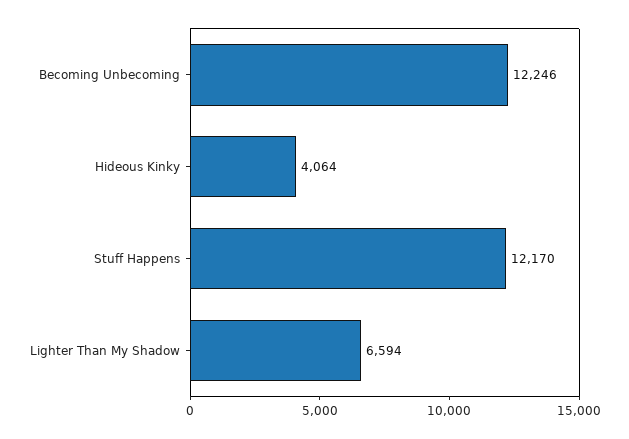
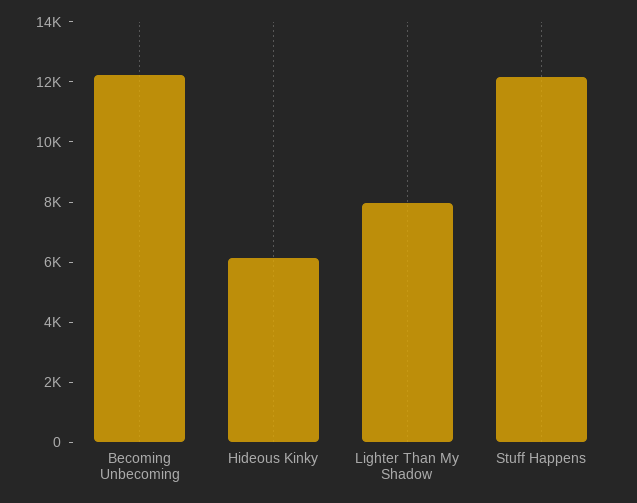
Hideous Kinky: 4064 -> 6000
Lighter Than My Shadow: 6594 -> 8000

